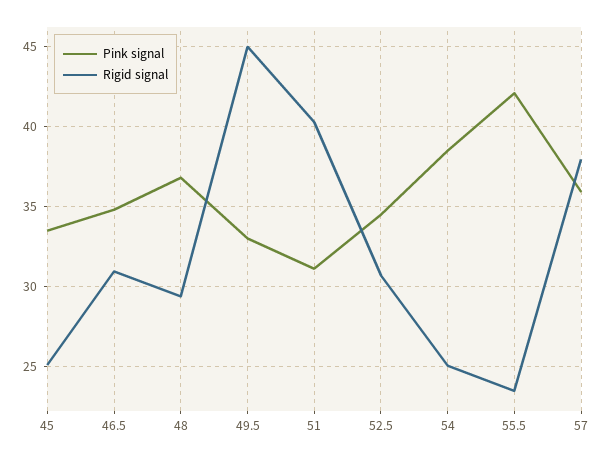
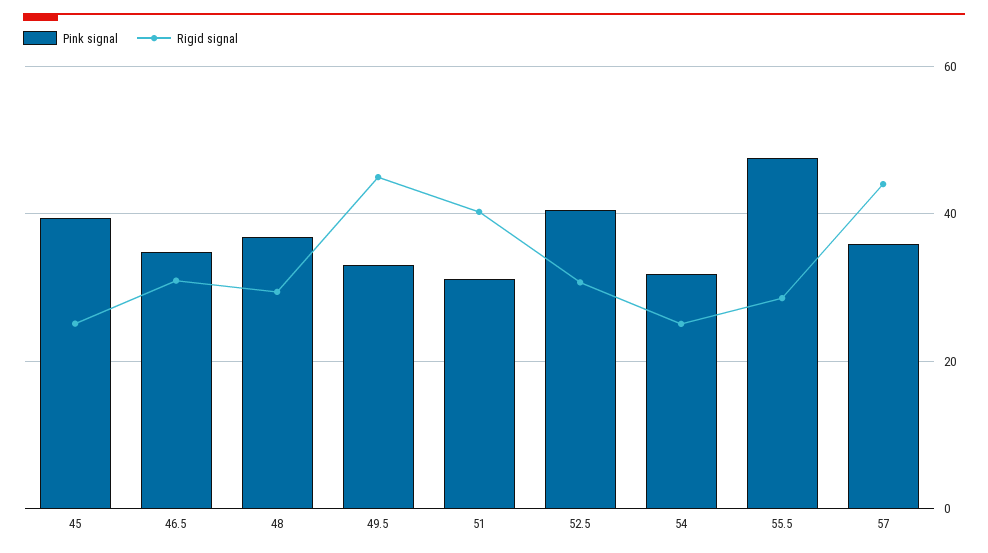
Pink signal, 45: 33.5 -> 40
Pink signal, 52.5: 34.5 -> 40
Pink signal, 54: 38.5 -> 32
Pink signal, 55.5: 42 -> 48
Rigid signal, 55.5: 23.5 -> 28
Rigid signal, 57: 38 -> 44

